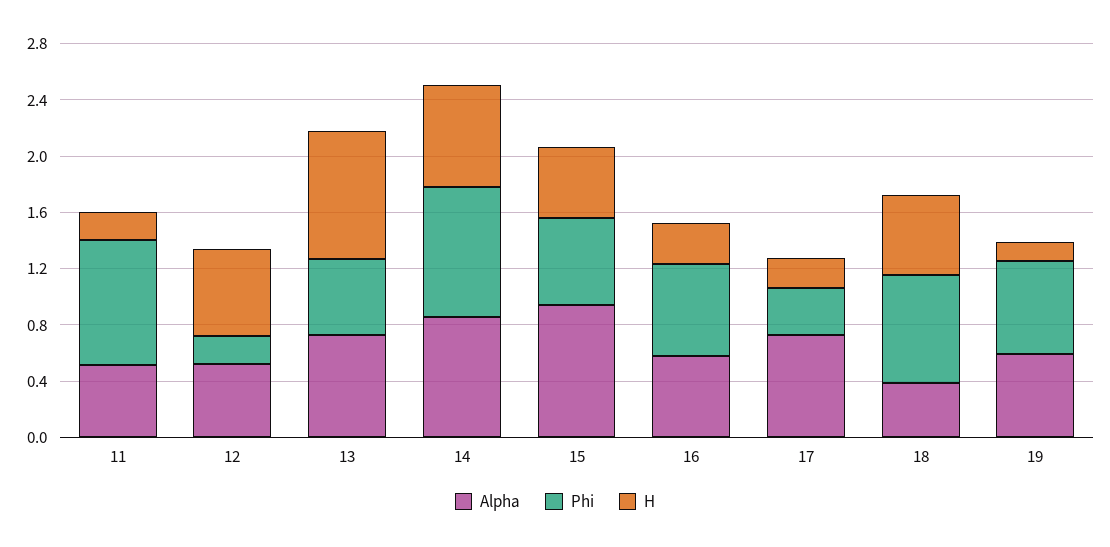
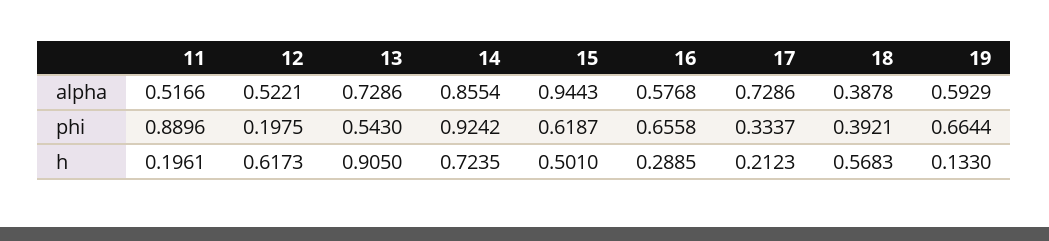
Phi, 18: 0.8 -> 0.3921

